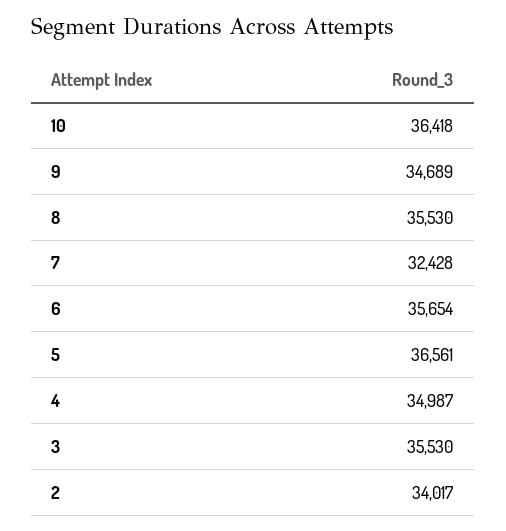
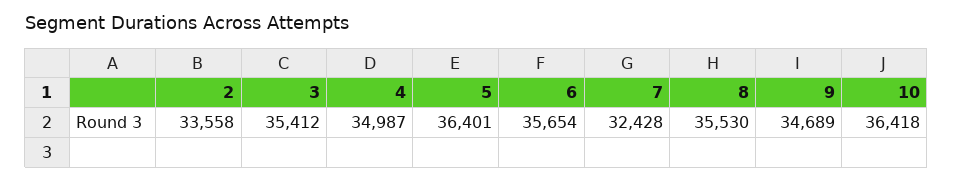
5: 36561 -> 36401
3: 35530 -> 35412
2: 34017 -> 33558

